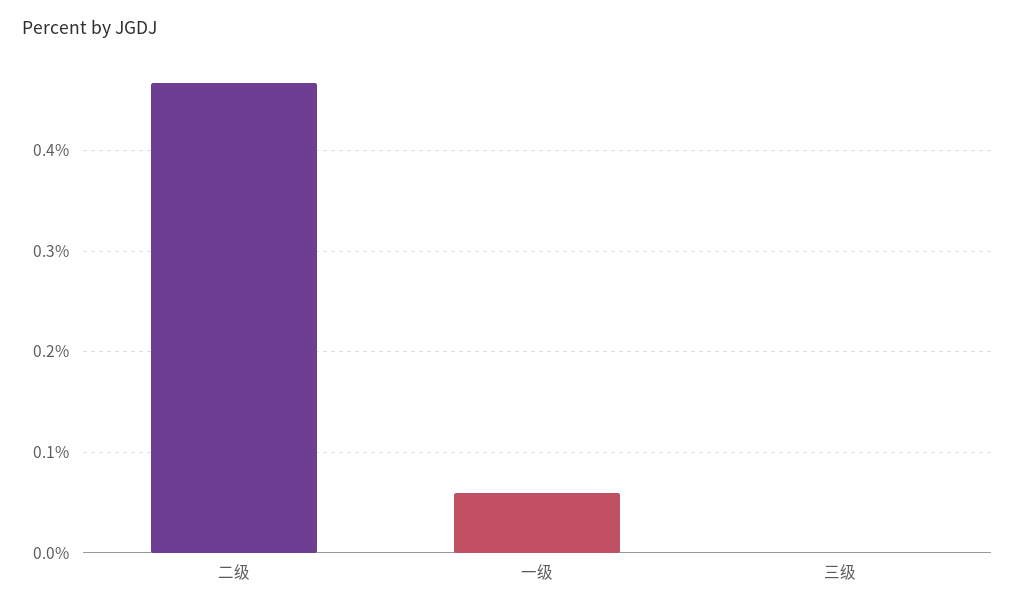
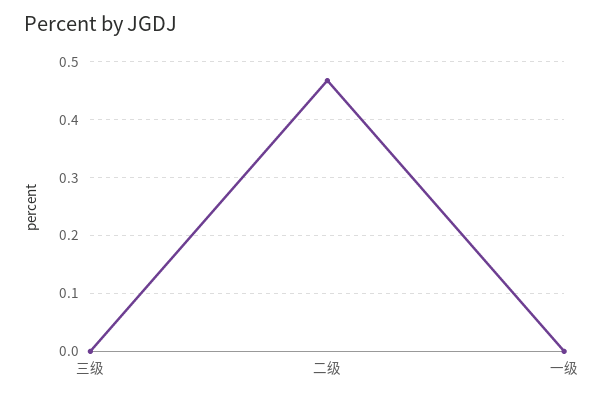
一级: 0.06 -> 0

